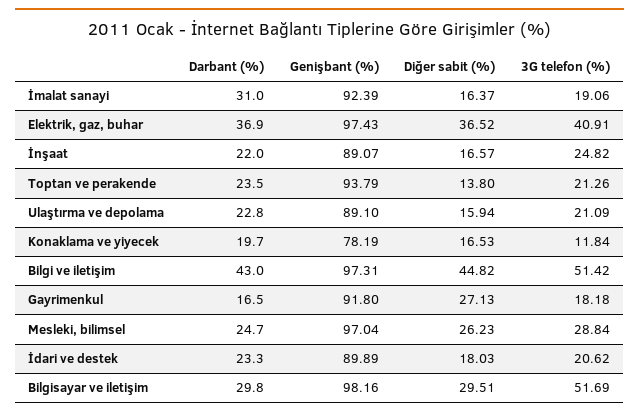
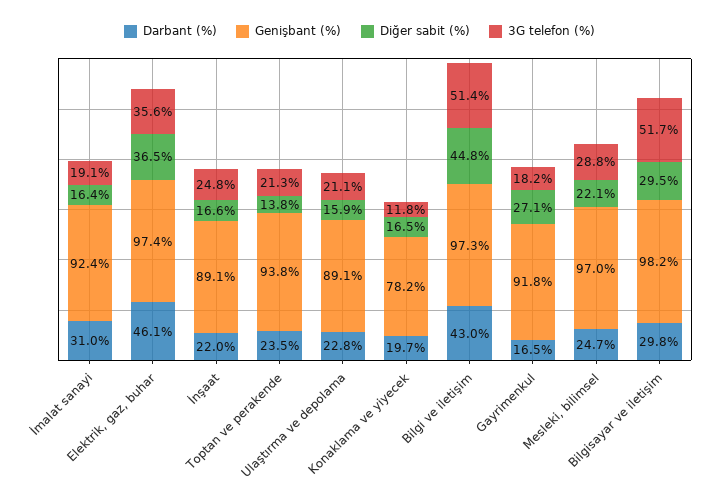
Darbant (%), Elektrik, gaz, buhar: 36.9 -> 46.1
3G telefon (%), Elektrik, gaz, buhar: 40.91 -> 35.6
Diğer sabit (%), Mesleki, bilimsel: 26.23 -> 22.1
Darbant (%), İdari ve destek: 23.3 -> none
Genişbant (%), İdari ve destek: 89.89 -> none
Diğer sabit (%), İdari ve destek: 18.03 -> none
3G telefon (%), İdari ve destek: 20.62 -> none

